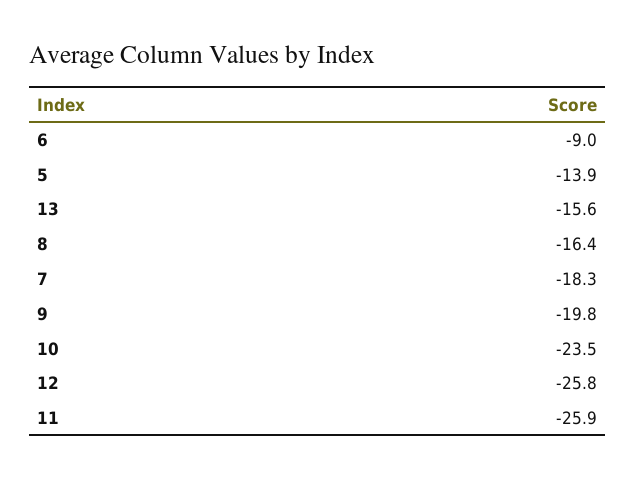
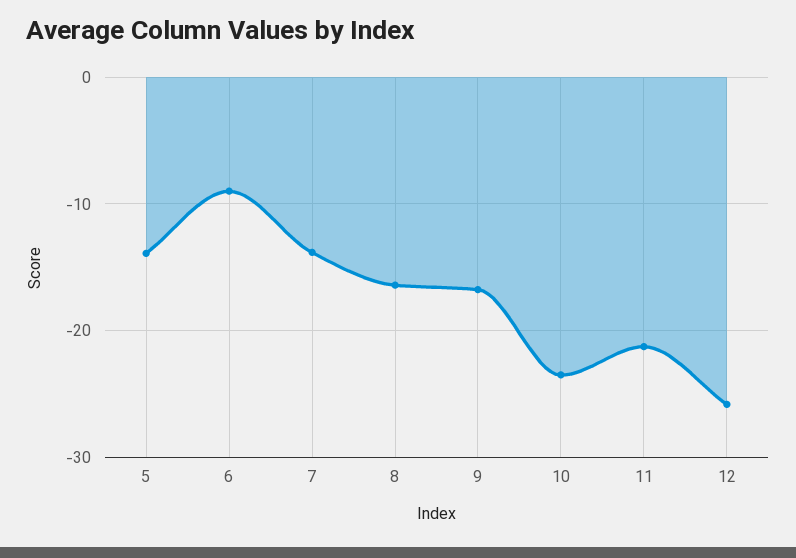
13: -15.6 -> none
7: -18.3 -> -14
9: -19.8 -> -17
11: -25.9 -> -21

